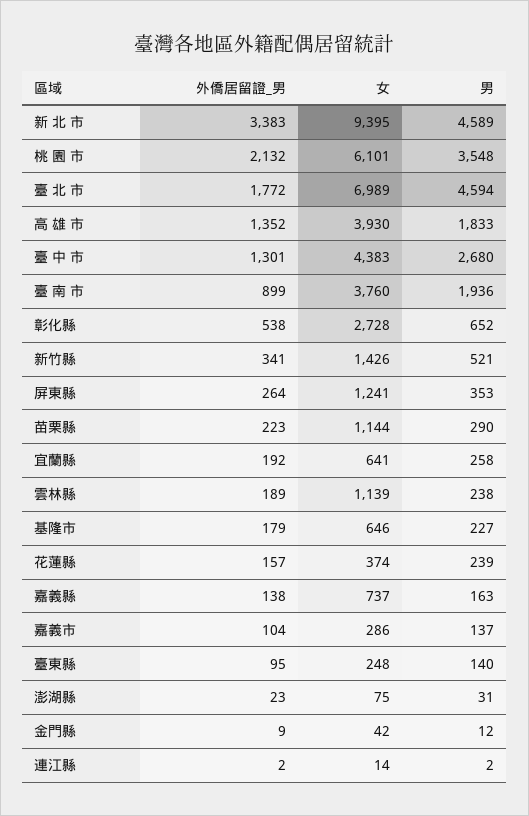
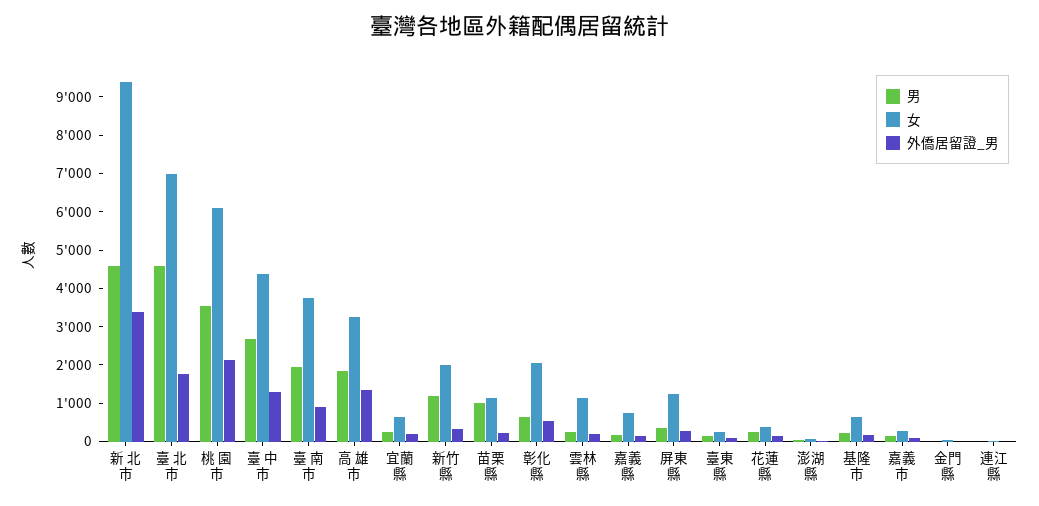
女, 高 雄 市: 3930 -> 3250
女, 彰化縣: 2728 -> 2000
女, 新竹縣: 1426 -> 2000
男, 新竹縣: 521 -> 1250
男, 苗栗縣: 290 -> 1000

